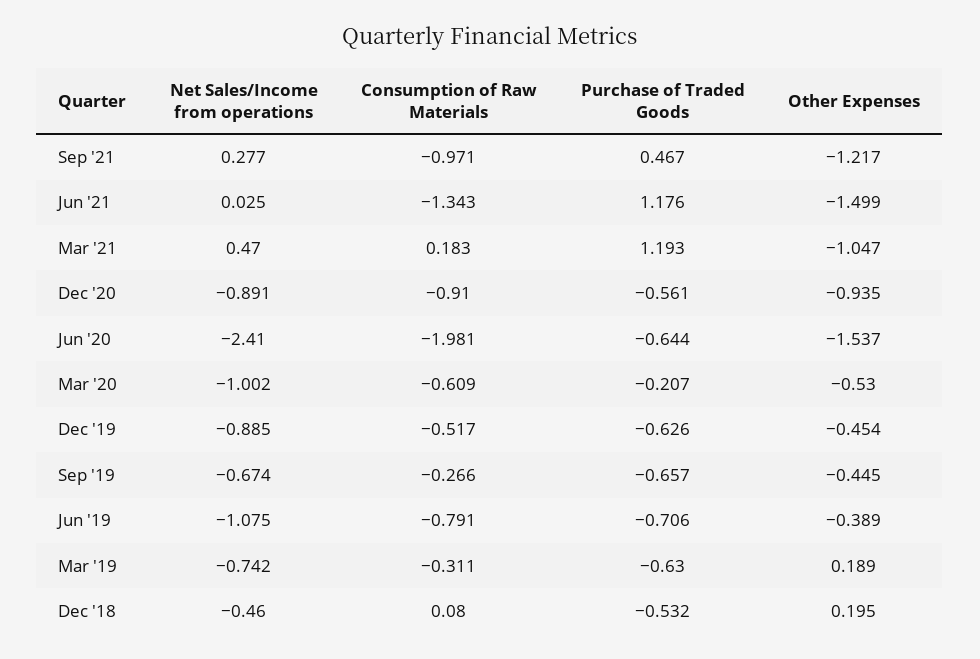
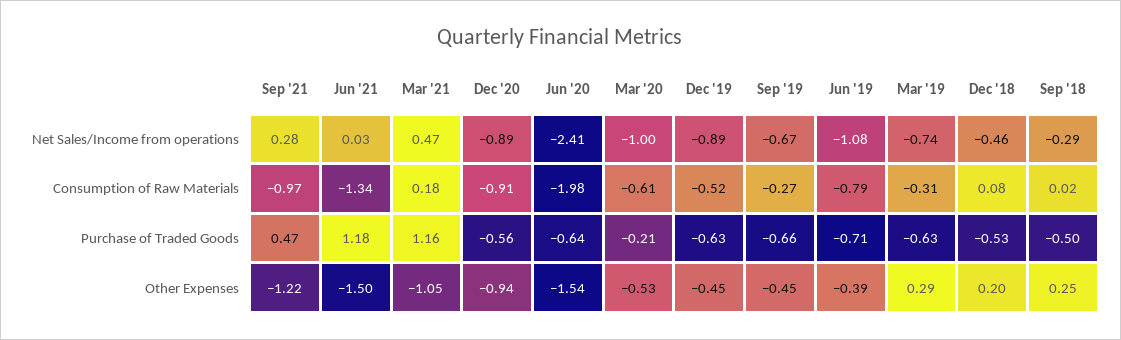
Purchase of Traded Goods, Mar '21: 1.193 -> 1.16
Other Expenses, Mar '19: 0.189 -> 0.29
Net Sales/Income from operations, Sep '18: none -> -0.29
Consumption of Raw Materials, Sep '18: none -> 0.02
Purchase of Traded Goods, Sep '18: none -> -0.5
Other Expenses, Sep '18: none -> 0.25

